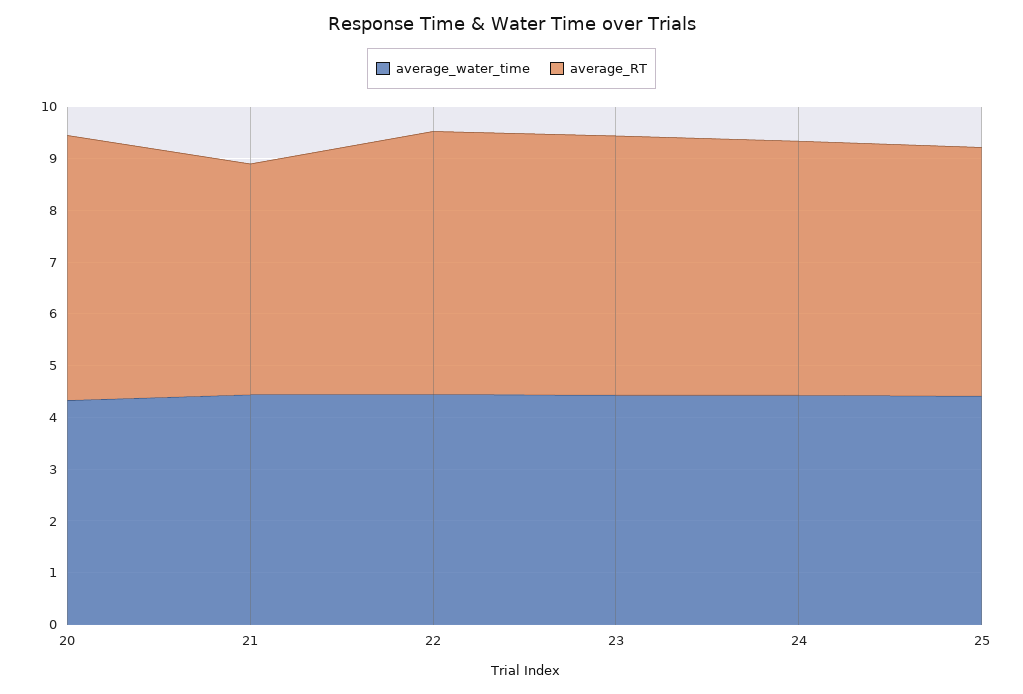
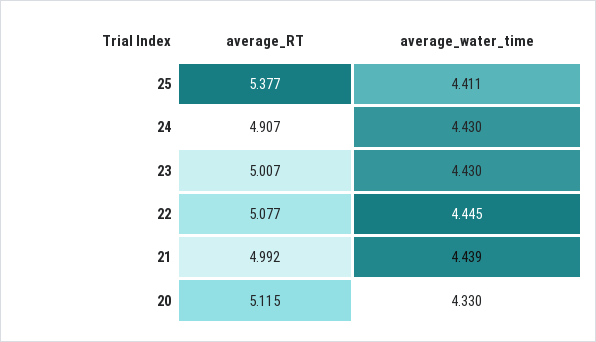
average_RT, 21: 4.4 -> 4.992
average_RT, 25: 4.8 -> 5.377

